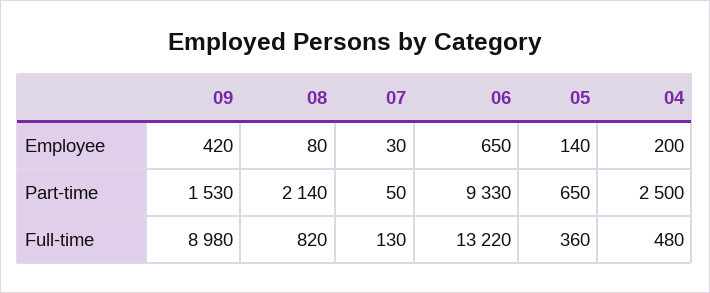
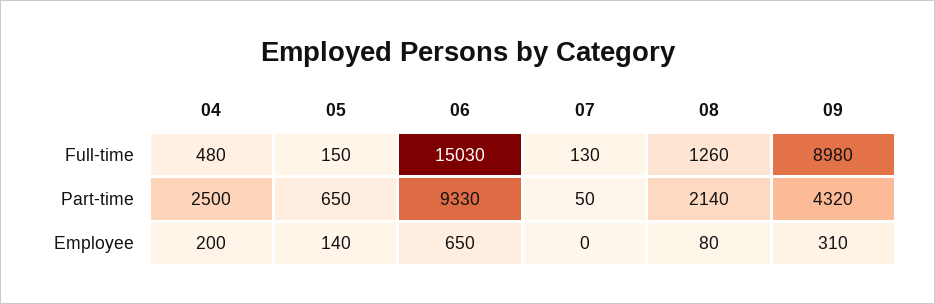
09, Employee: 420 -> 310
07, Employee: 30 -> 0
09, Part-time: 1530 -> 4320
08, Full-time: 820 -> 1260
06, Full-time: 13220 -> 15030
05, Full-time: 360 -> 150

